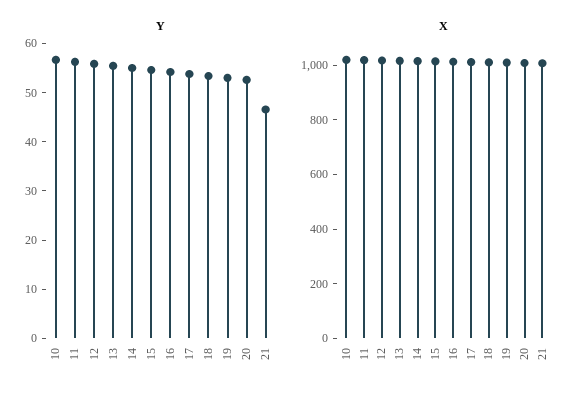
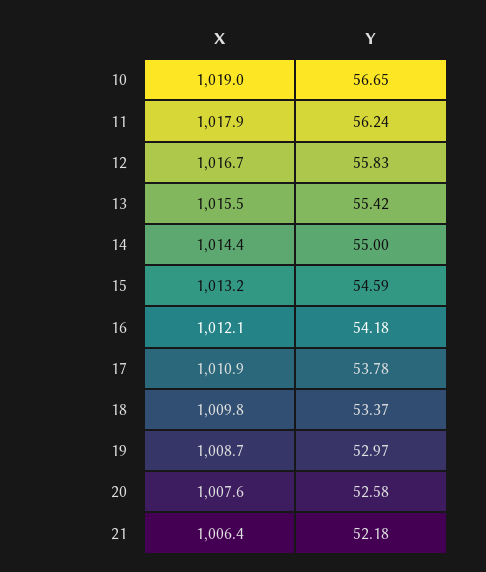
Y, 21: 46 -> 52.18

